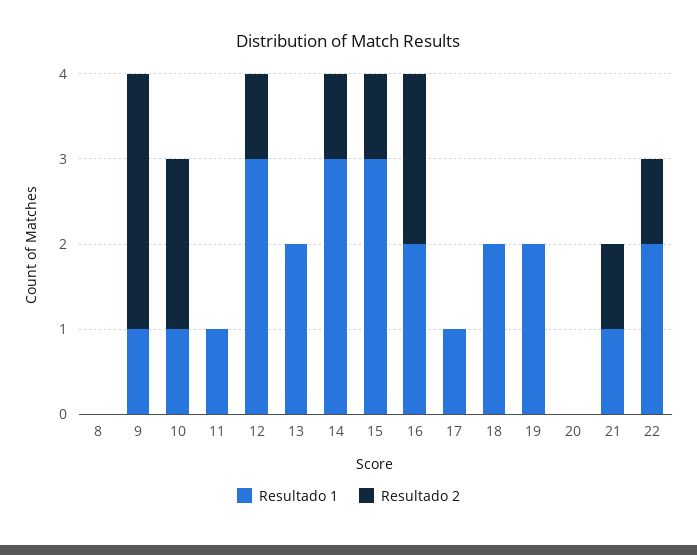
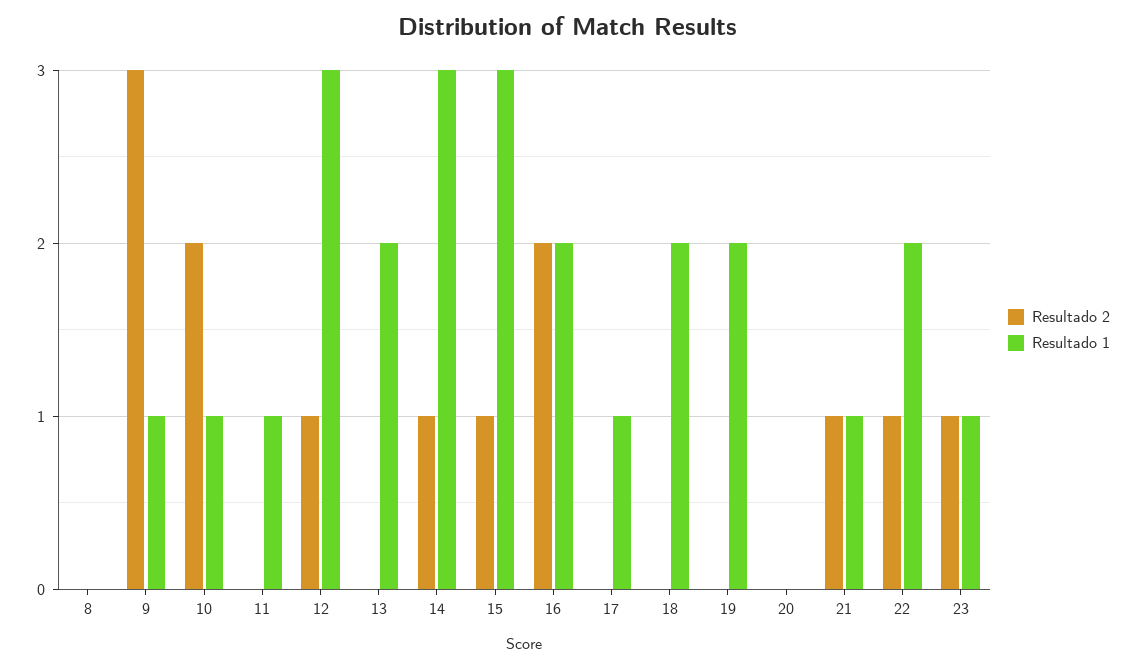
Resultado 2, 23: none -> 1
Resultado 1, 23: none -> 1

